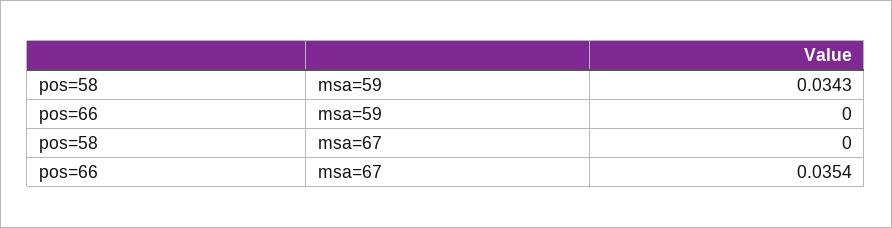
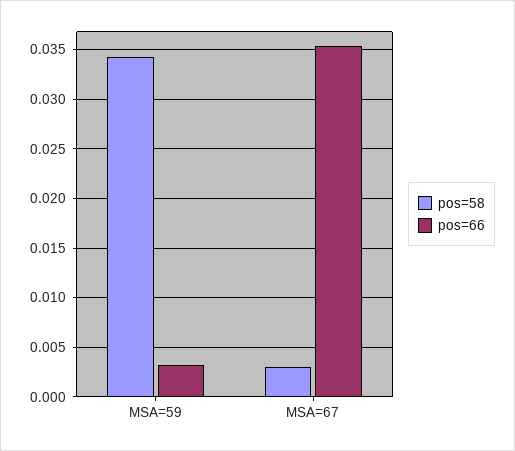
pos=66, msa=59: 0 -> 0.003
pos=58, msa=67: 0 -> 0.003

